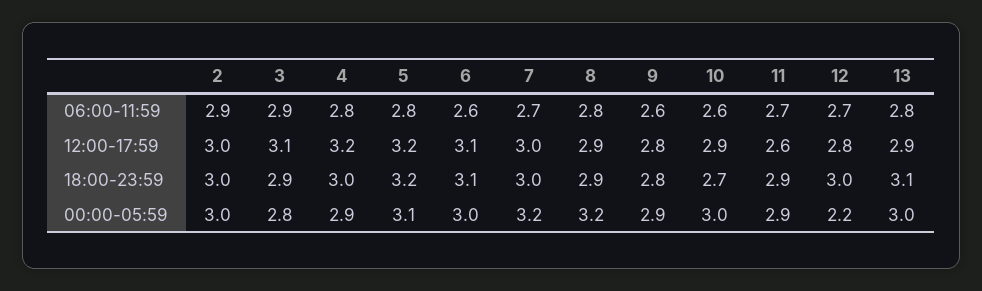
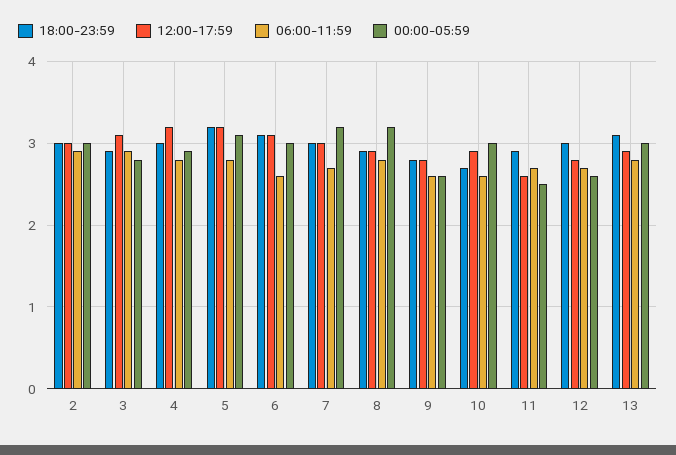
00:00-05:59, 9: 2.9 -> 2.6
00:00-05:59, 11: 2.9 -> 2.5
00:00-05:59, 12: 2.2 -> 2.6

